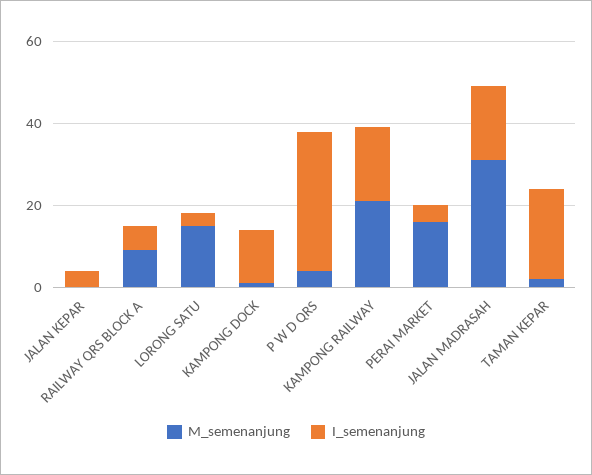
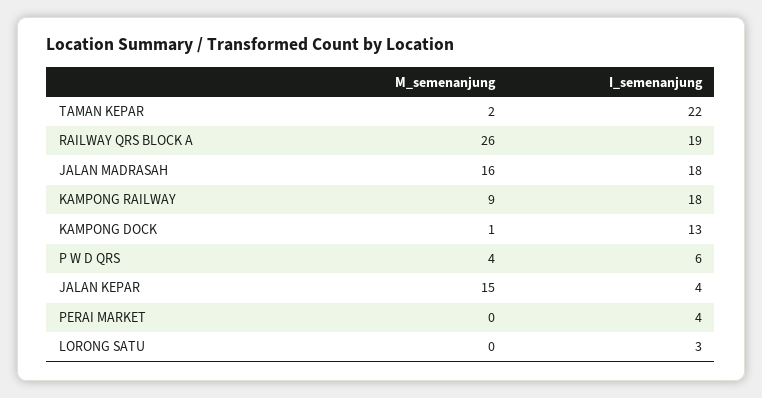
M_semenanjung, JALAN KEPAR: 0 -> 15
M_semenanjung, RAILWAY QRS BLOCK A: 10 -> 26
I_semenanjung, RAILWAY QRS BLOCK A: 5 -> 19
M_semenanjung, LORONG SATU: 15 -> 0
I_semenanjung, P W D QRS: 35 -> 6
M_semenanjung, KAMPONG RAILWAY: 20 -> 9
M_semenanjung, PERAI MARKET: 15 -> 0
M_semenanjung, JALAN MADRASAH: 30 -> 16

